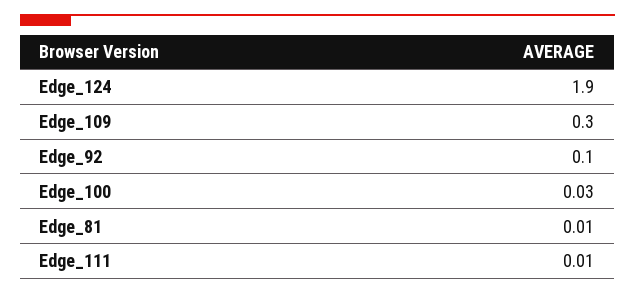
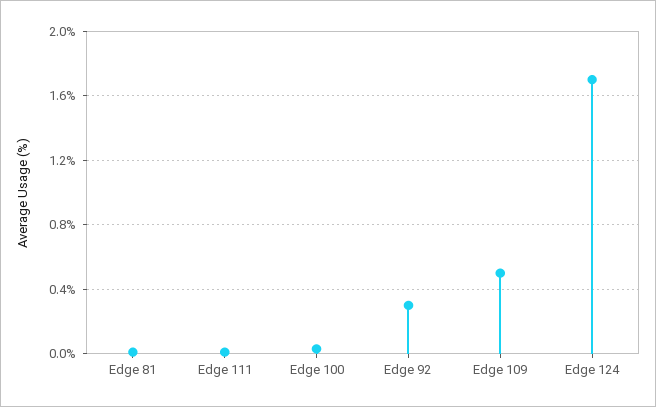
Edge_124: 1.9 -> 1.7
Edge_109: 0.3 -> 0.5
Edge_92: 0.1 -> 0.3

